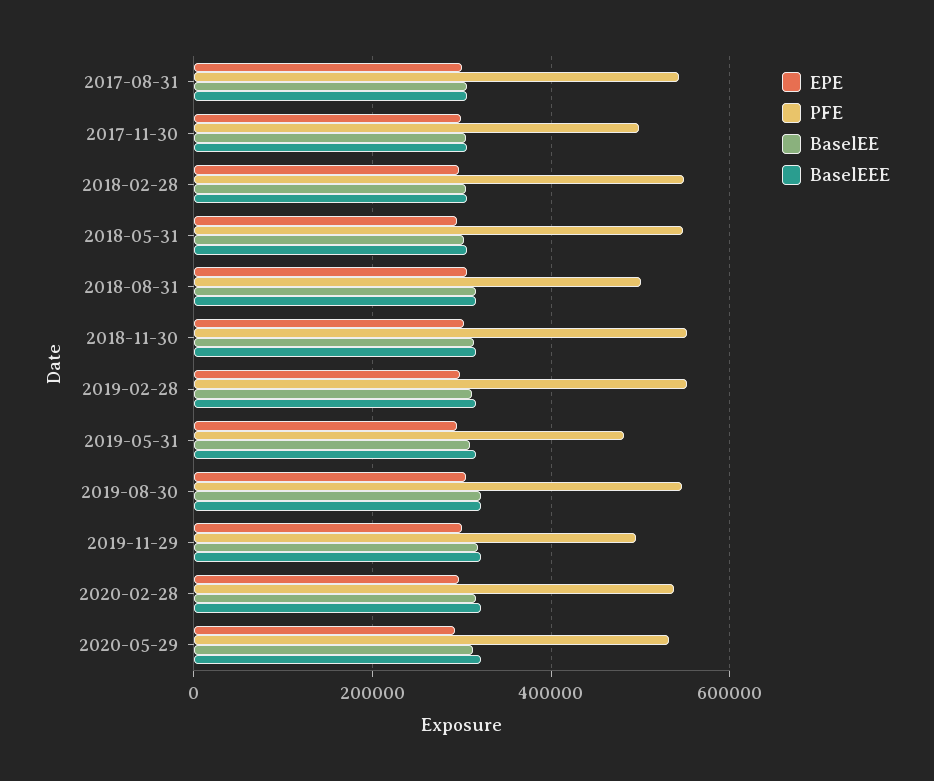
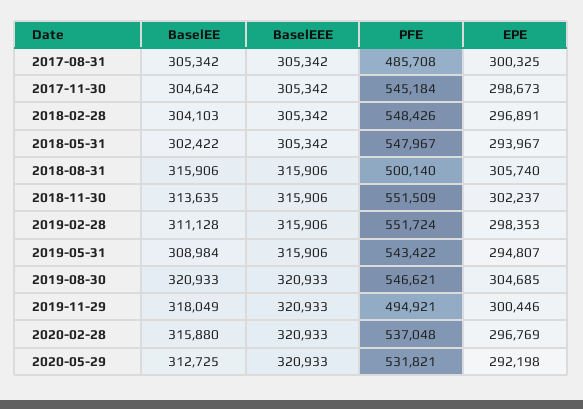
PFE, 2017-08-31: 540000 -> 485708
PFE, 2017-11-30: 500000 -> 545184
PFE, 2019-05-31: 480000 -> 543422

